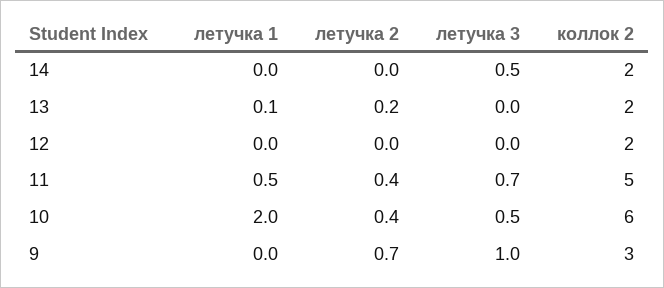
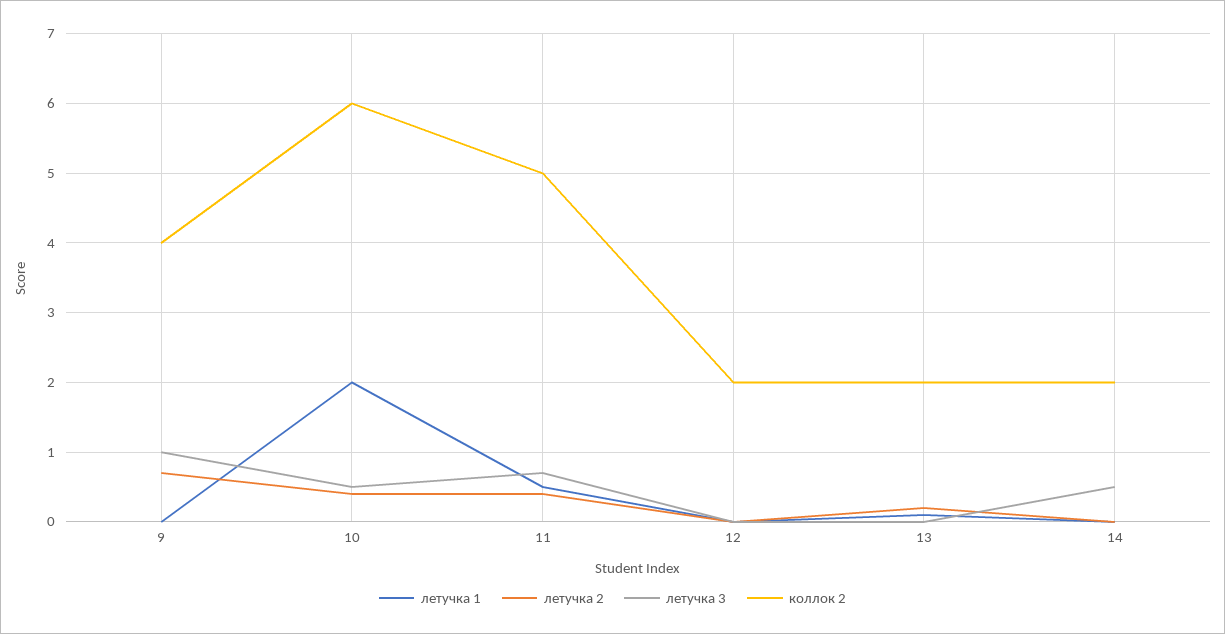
коллок 2, 9: 3 -> 4

